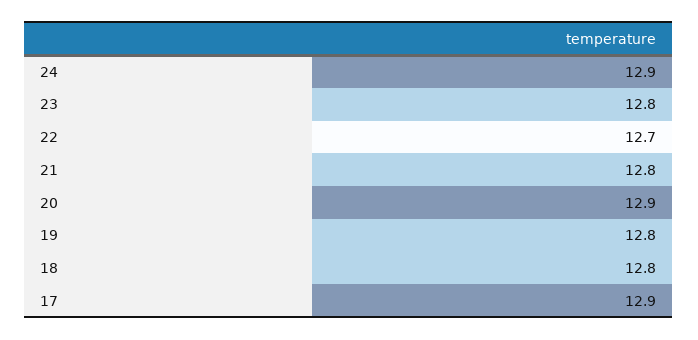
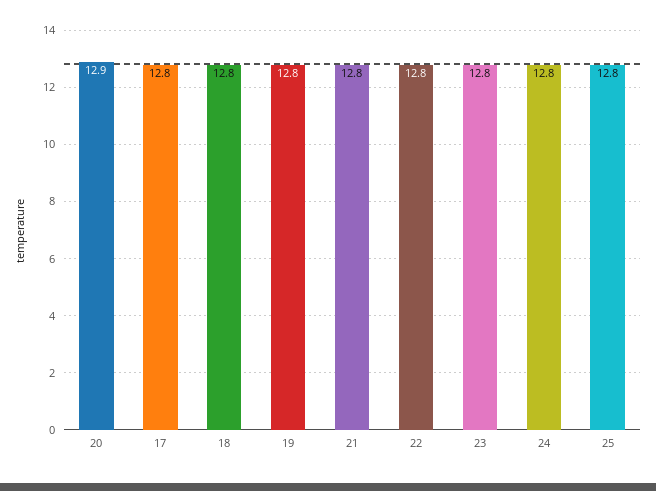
24: 12.9 -> 12.8
22: 12.7 -> 12.8
17: 12.9 -> 12.8
25: none -> 12.8

